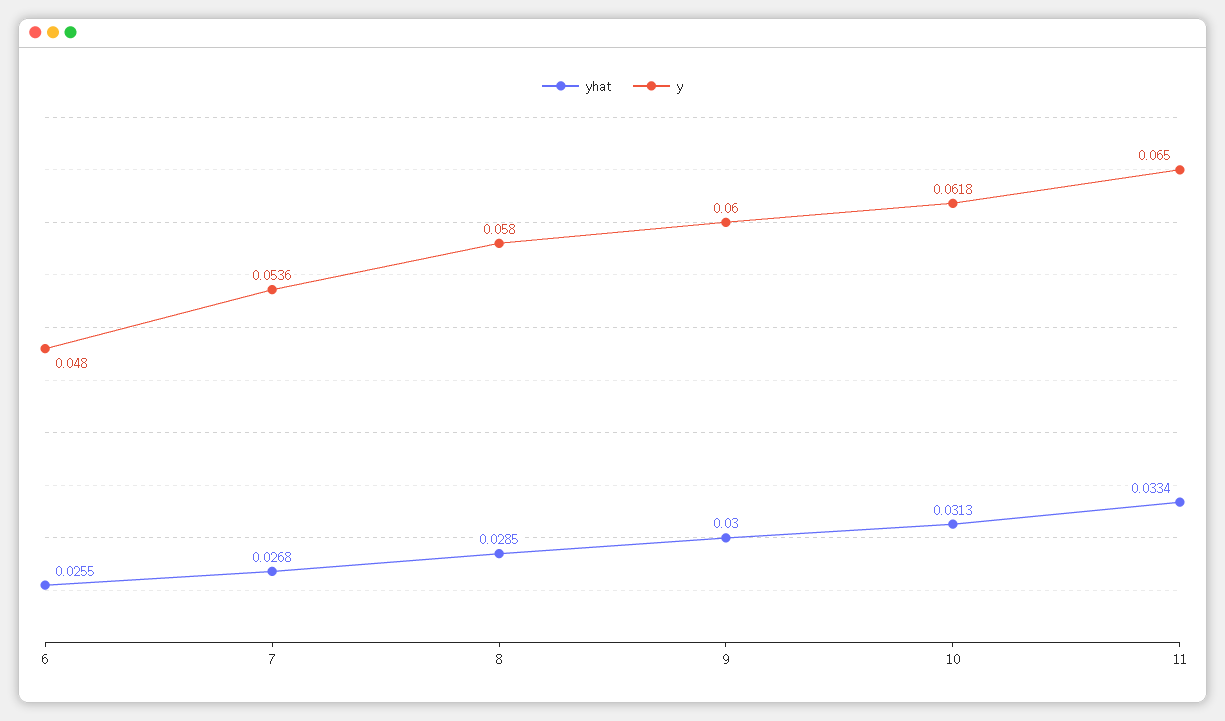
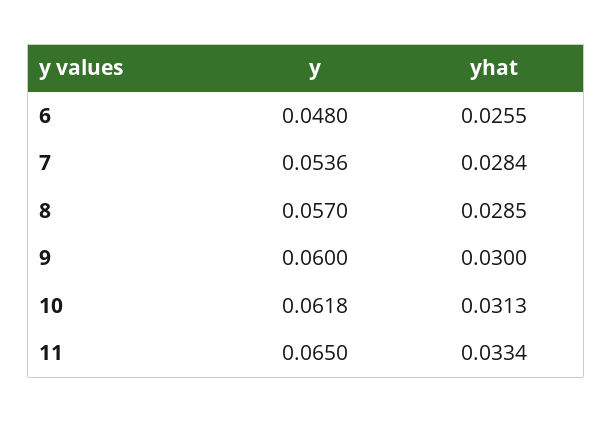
yhat, 7: 0.0268 -> 0.0284
y, 8: 0.058 -> 0.057

